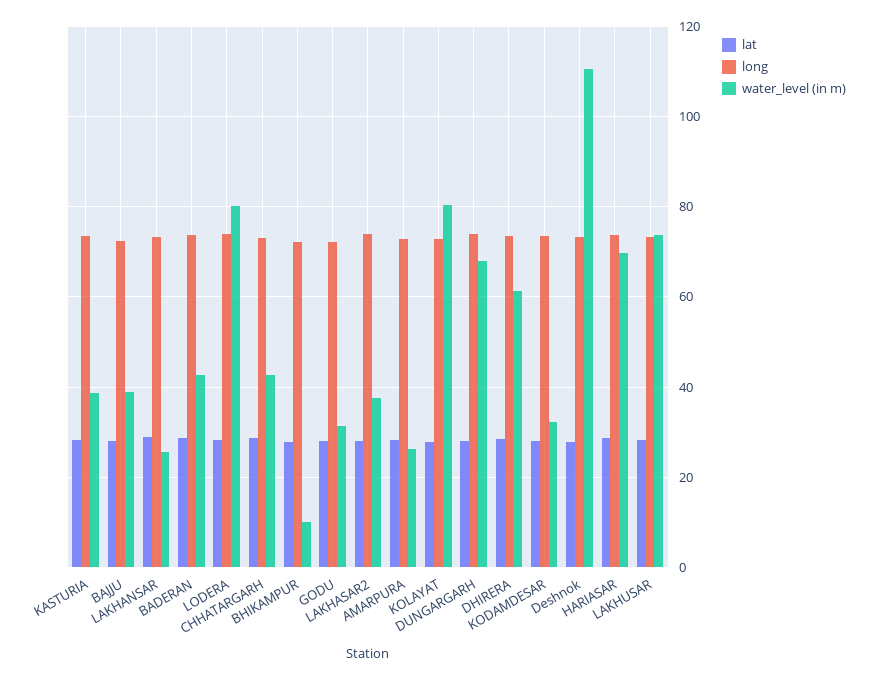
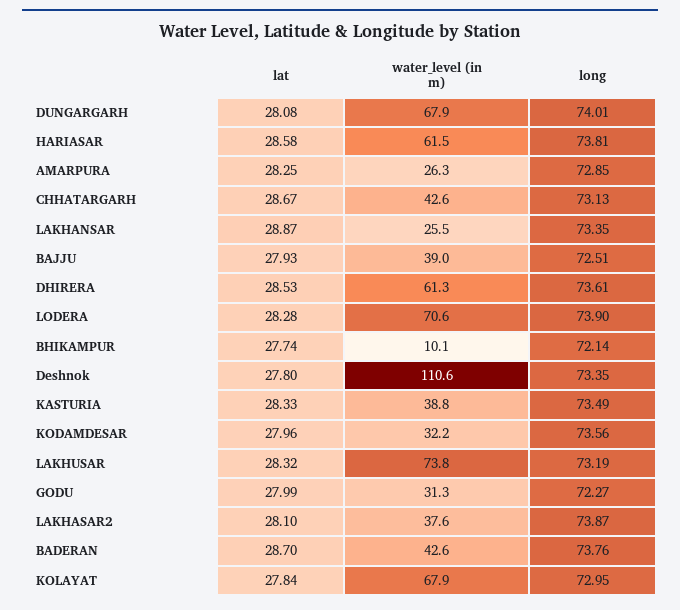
water_level (in m), LODERA: 80 -> 70.6
water_level (in m), KOLAYAT: 80 -> 67.9
water_level (in m), HARIASAR: 70 -> 61.5

